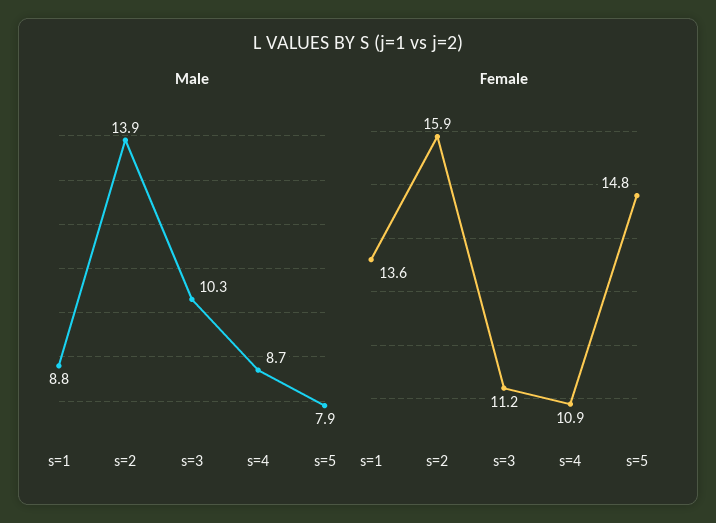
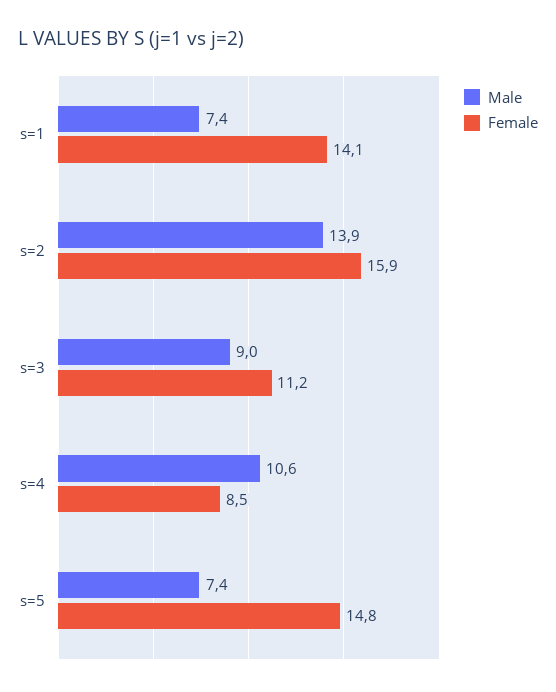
Male, s=1: 8.8 -> 7.4
Male, s=3: 10.3 -> 9
Male, s=4: 8.7 -> 10.6
Male, s=5: 7.9 -> 7.4
Female, s=1: 13.6 -> 14.1
Female, s=4: 10.9 -> 8.5

